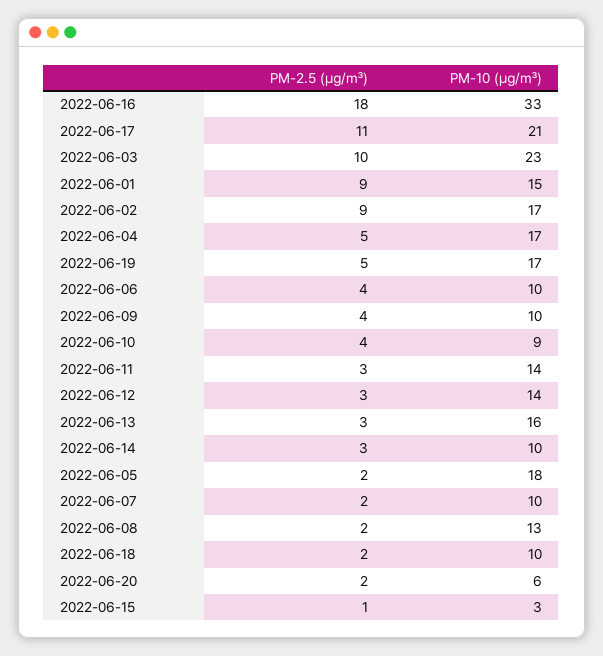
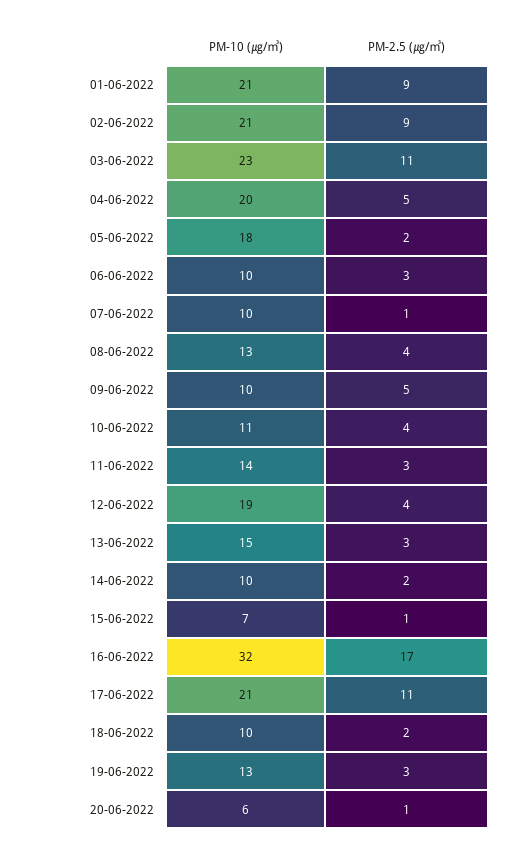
PM-2.5 (㎍/㎥), 2022-06-16: 18 -> 17
PM-10 (㎍/㎥), 2022-06-16: 33 -> 32
PM-2.5 (㎍/㎥), 2022-06-03: 10 -> 11
PM-10 (㎍/㎥), 2022-06-01: 15 -> 21
PM-10 (㎍/㎥), 2022-06-02: 17 -> 21
PM-10 (㎍/㎥), 2022-06-04: 17 -> 20
PM-2.5 (㎍/㎥), 2022-06-19: 5 -> 3
PM-10 (㎍/㎥), 2022-06-19: 17 -> 13
PM-2.5 (㎍/㎥), 2022-06-06: 4 -> 3
PM-2.5 (㎍/㎥), 2022-06-09: 4 -> 5
PM-10 (㎍/㎥), 2022-06-10: 9 -> 11
PM-2.5 (㎍/㎥), 2022-06-12: 3 -> 4
PM-10 (㎍/㎥), 2022-06-12: 14 -> 19
PM-10 (㎍/㎥), 2022-06-13: 16 -> 15
PM-2.5 (㎍/㎥), 2022-06-14: 3 -> 2
PM-2.5 (㎍/㎥), 2022-06-07: 2 -> 1
PM-2.5 (㎍/㎥), 2022-06-08: 2 -> 4
PM-2.5 (㎍/㎥), 2022-06-20: 2 -> 1
PM-10 (㎍/㎥), 2022-06-15: 3 -> 7

